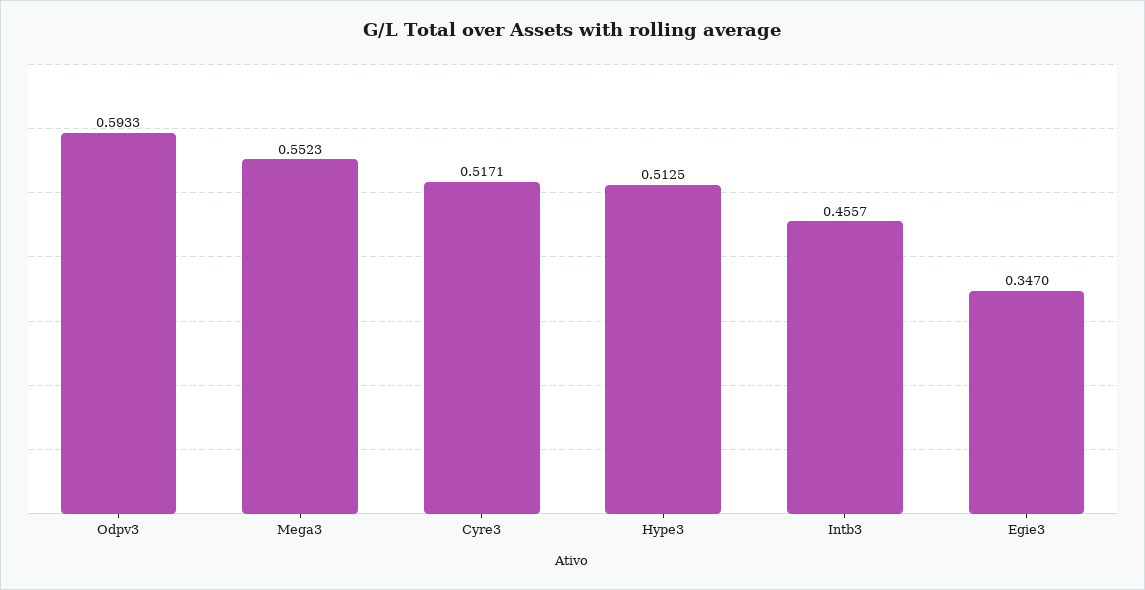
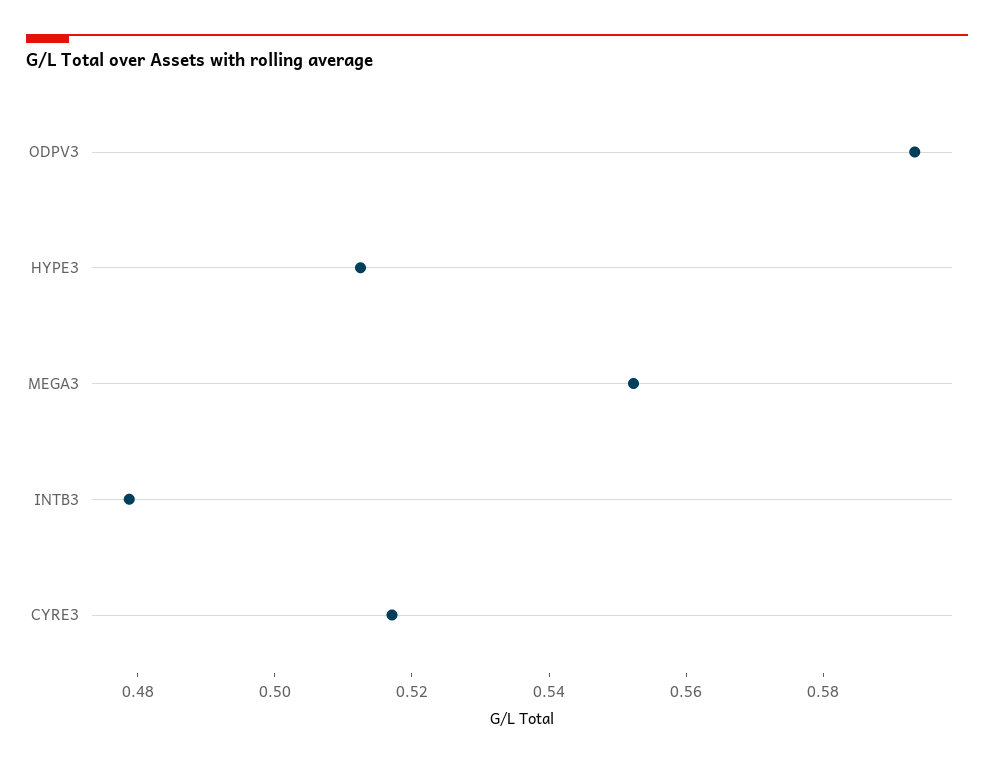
Intb3: 0.4557 -> 0.48
Egie3: 0.347 -> none

